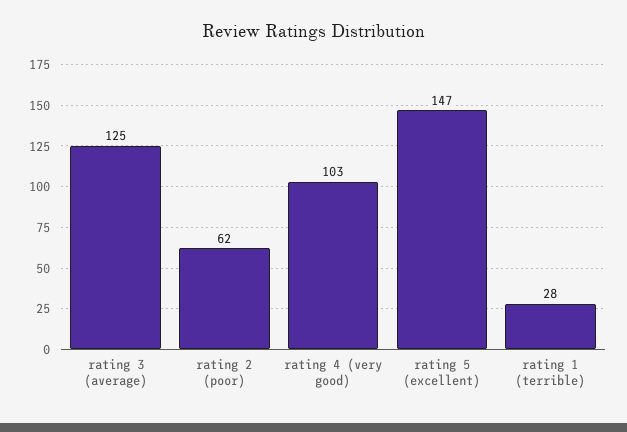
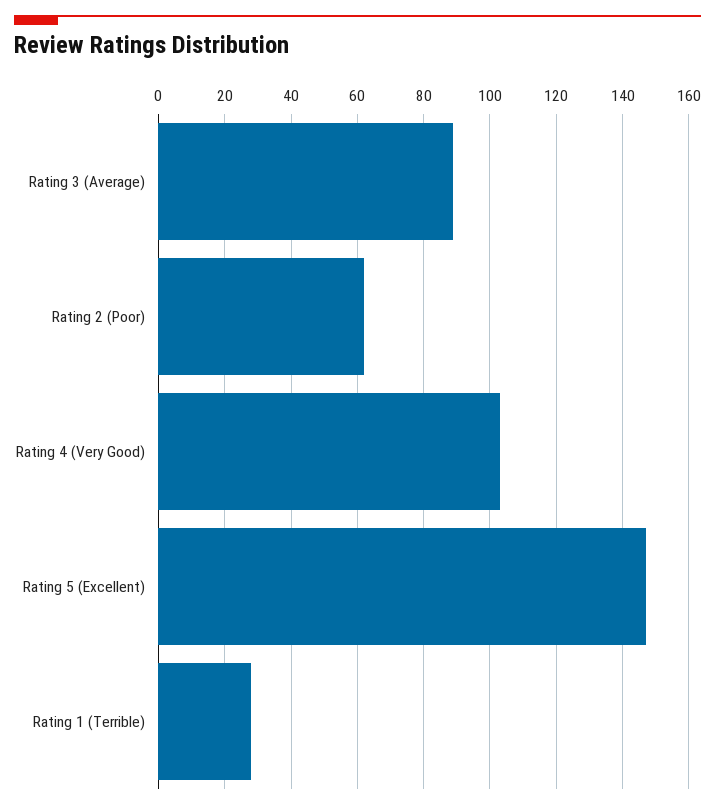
rating 3 (average): 125 -> 90

